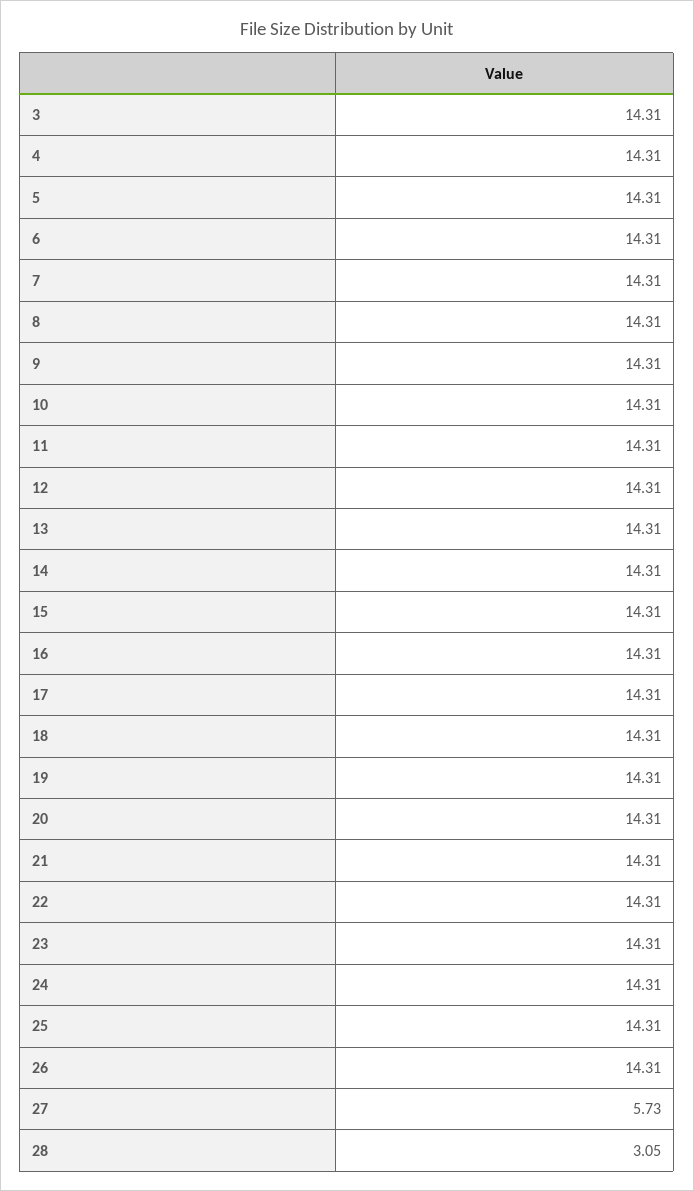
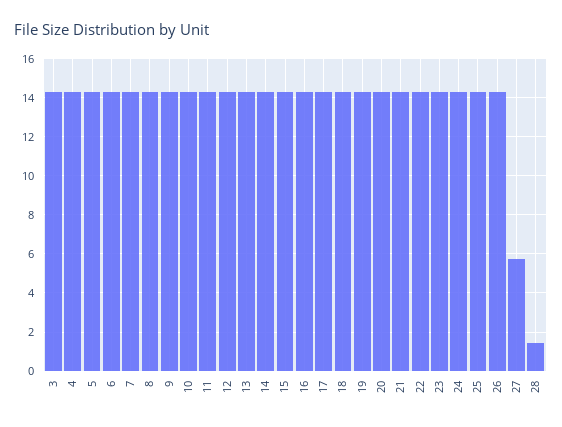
28: 3.05 -> 1.5

